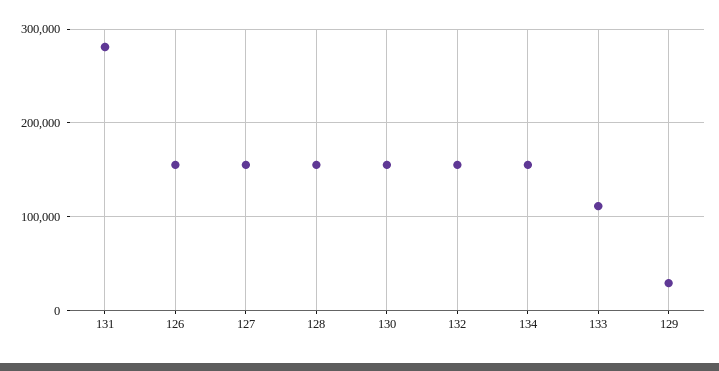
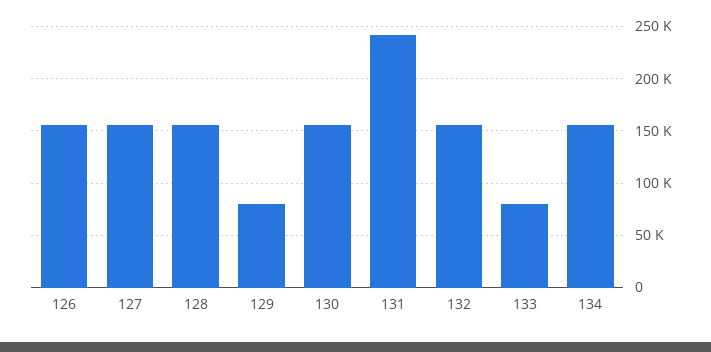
131: 280000 -> 240000
133: 110000 -> 80000
129: 30000 -> 80000

